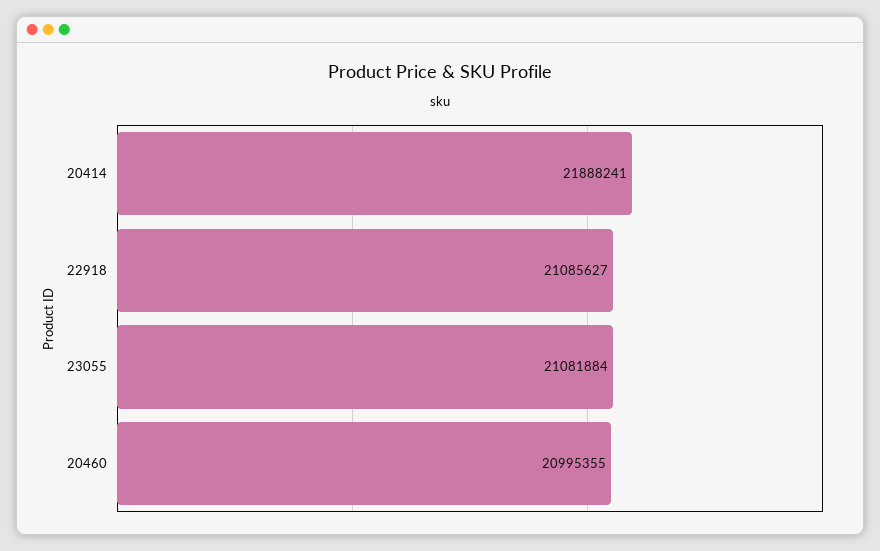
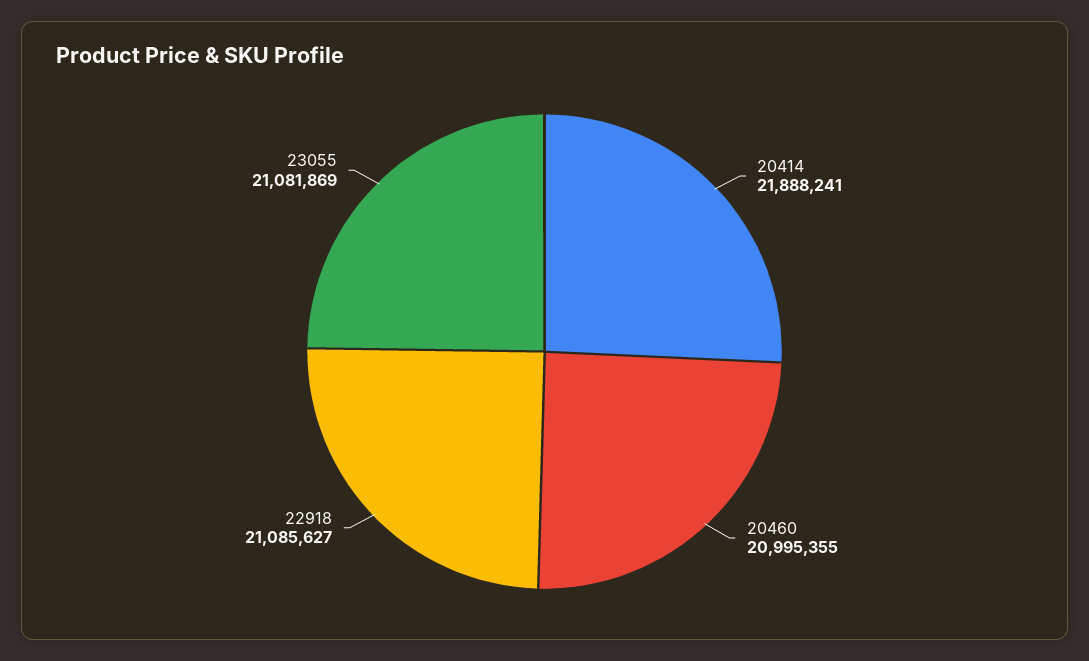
23055: 21081884 -> 21081869

